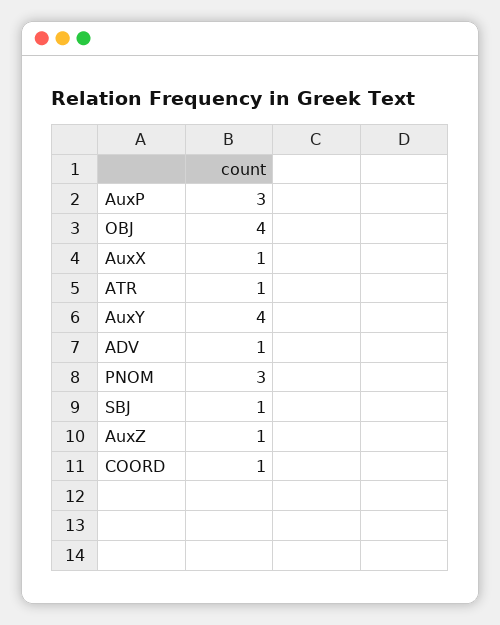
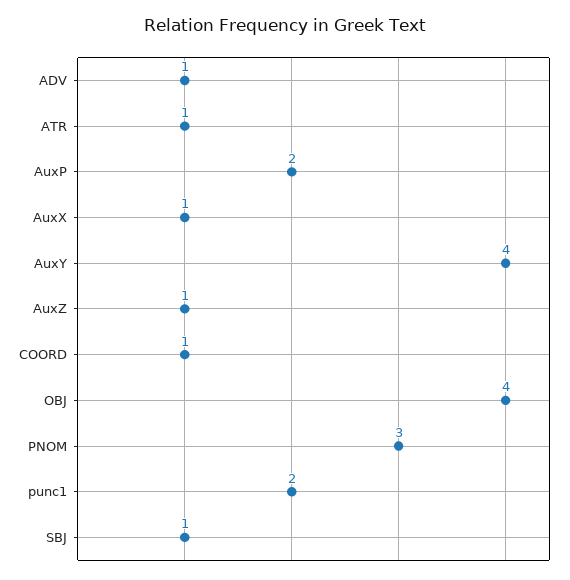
AuxP: 3 -> 2
punc1: none -> 2

